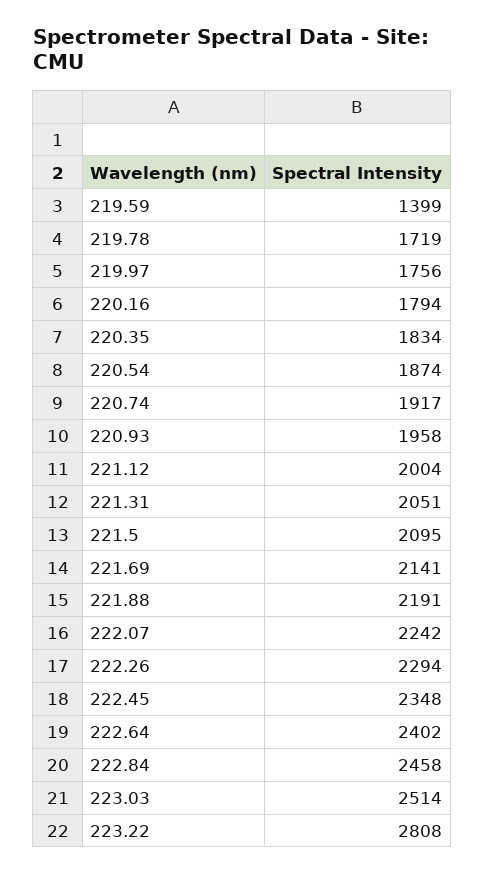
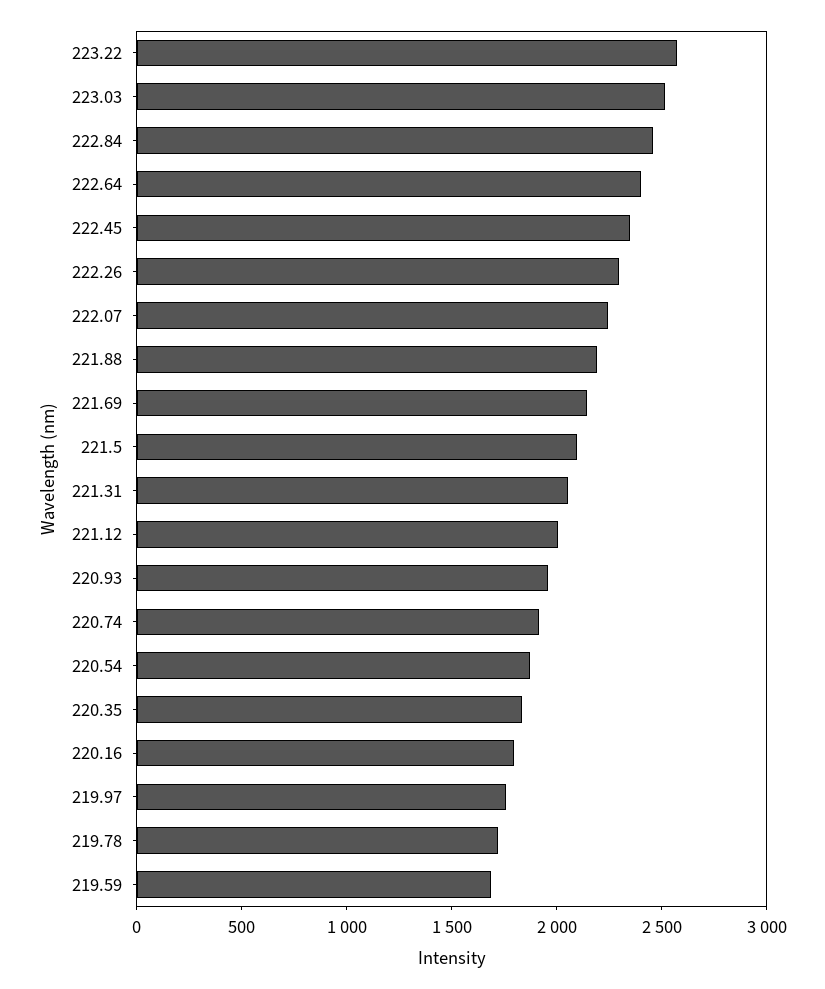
219.59: 1399 -> 1700
223.22: 2808 -> 2600

